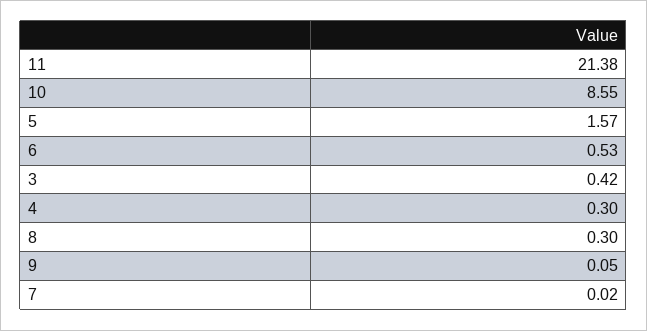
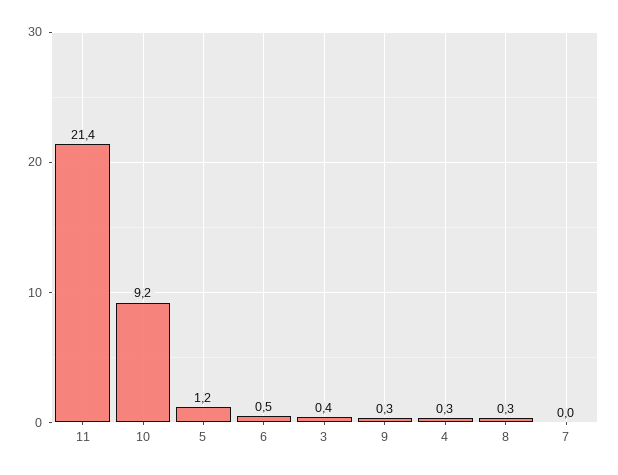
10: 8.55 -> 9.2
5: 1.57 -> 1.2
9: 0.05 -> 0.3

